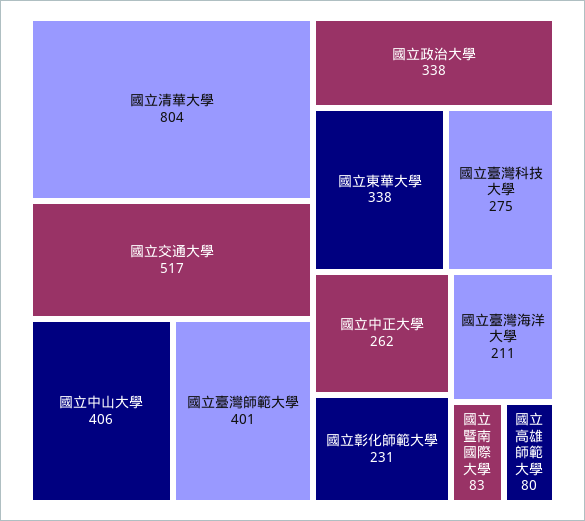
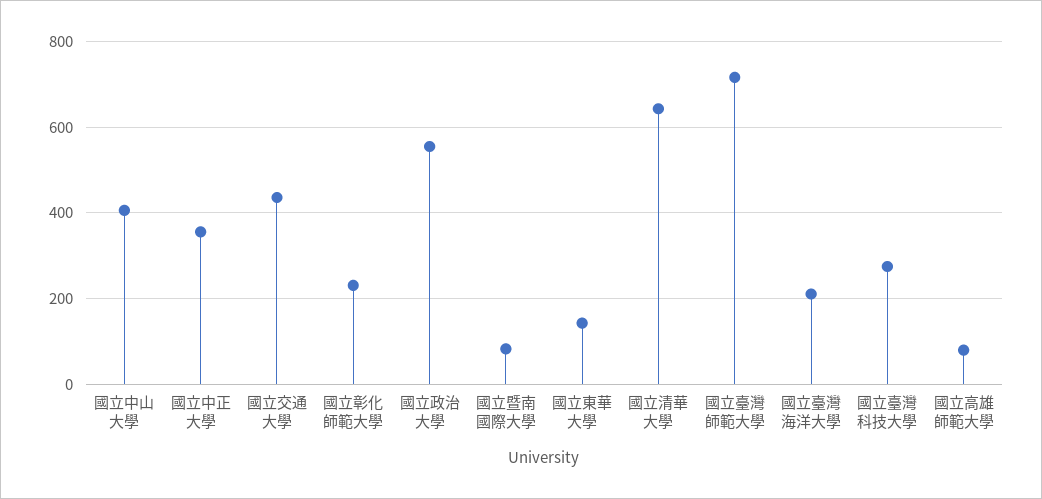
國立清華大學: 804 -> 640
國立交通大學: 517 -> 440
國立臺灣師範大學: 401 -> 720
國立政治大學: 338 -> 560
國立東華大學: 338 -> 140
國立中正大學: 262 -> 360

